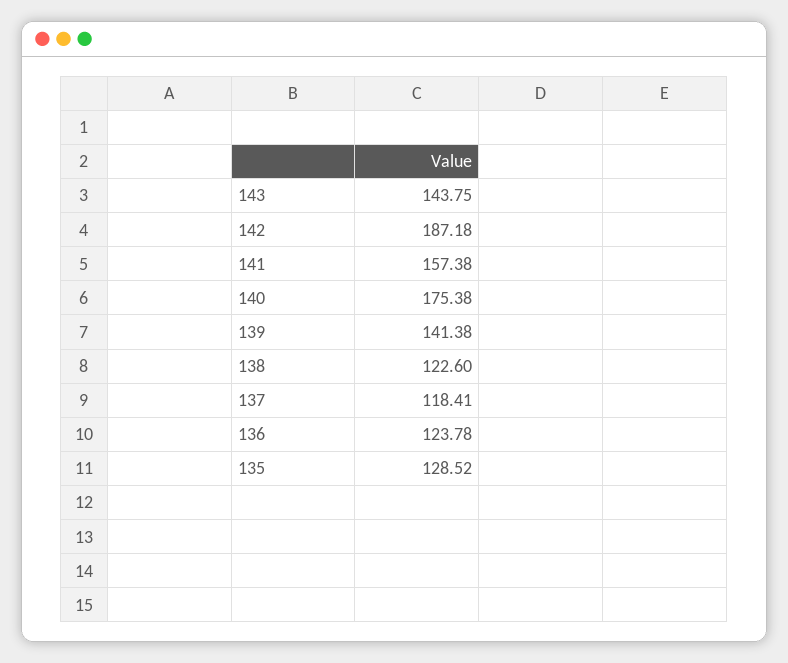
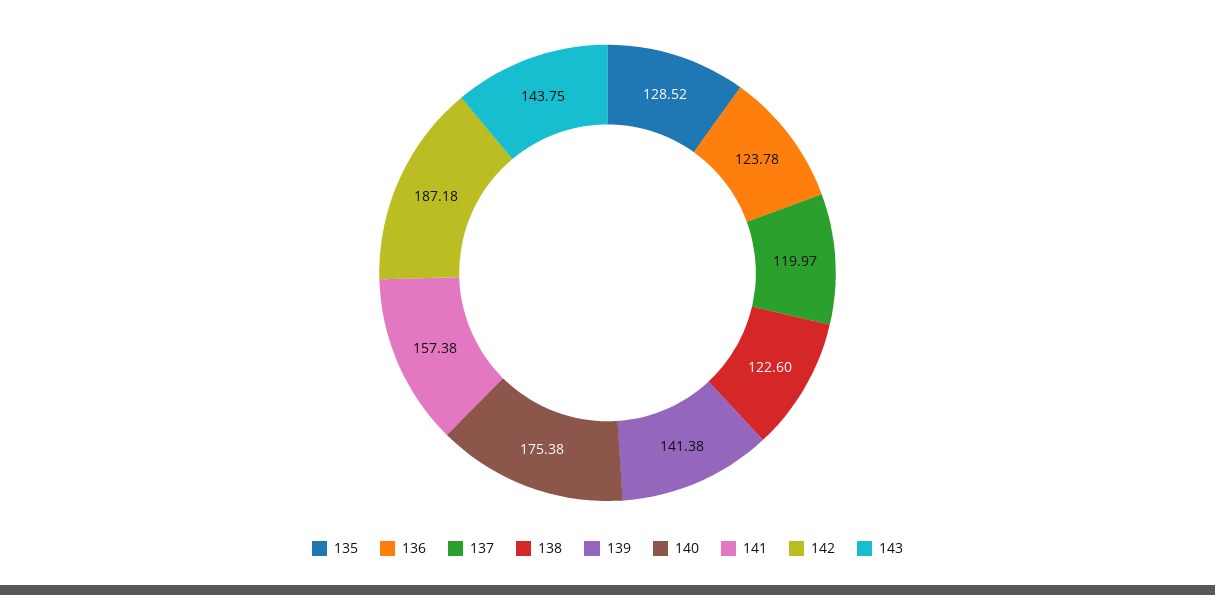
137: 118.41 -> 119.97

